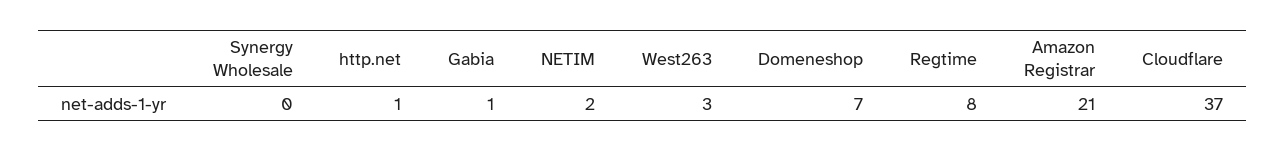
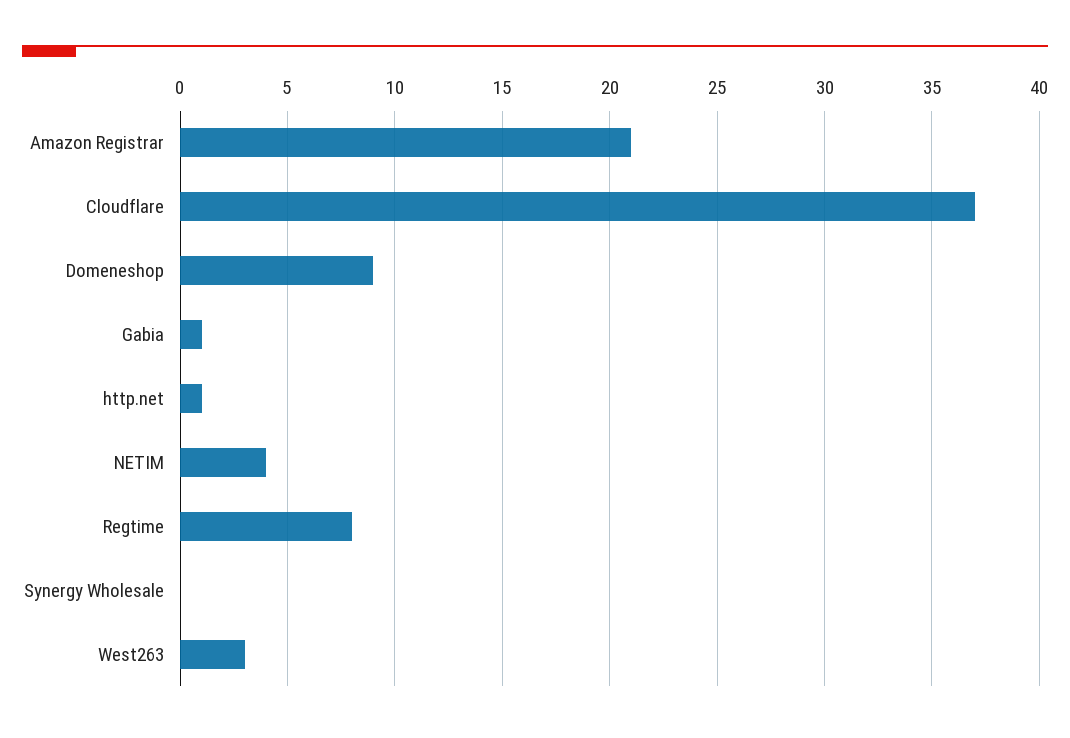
NETIM: 2 -> 4
Domeneshop: 7 -> 9

